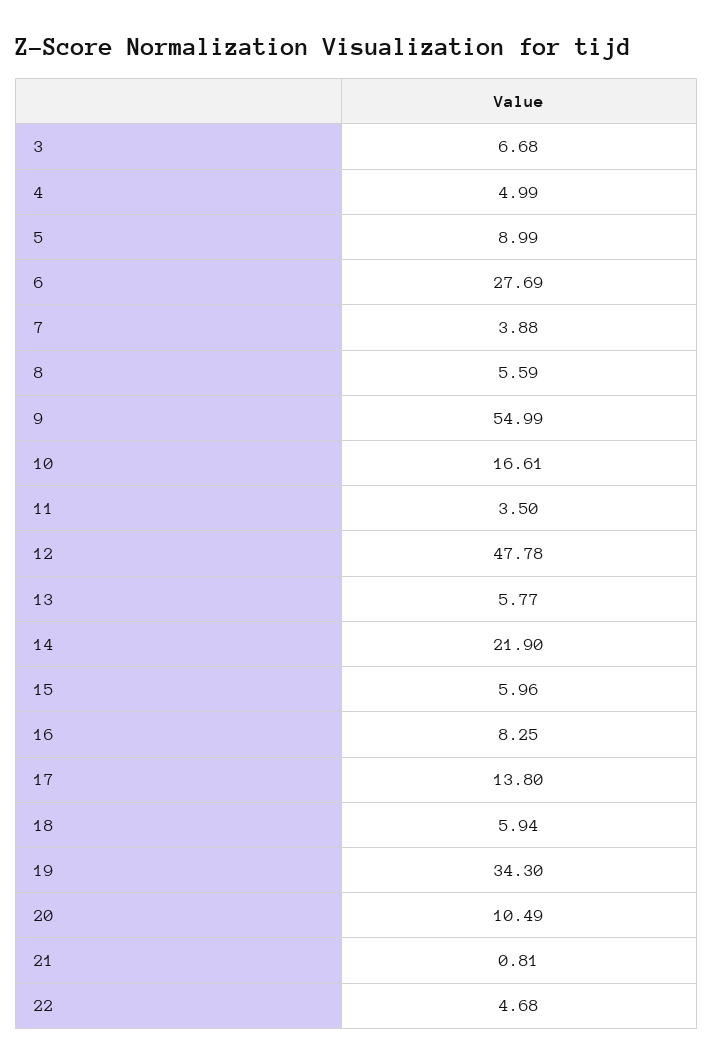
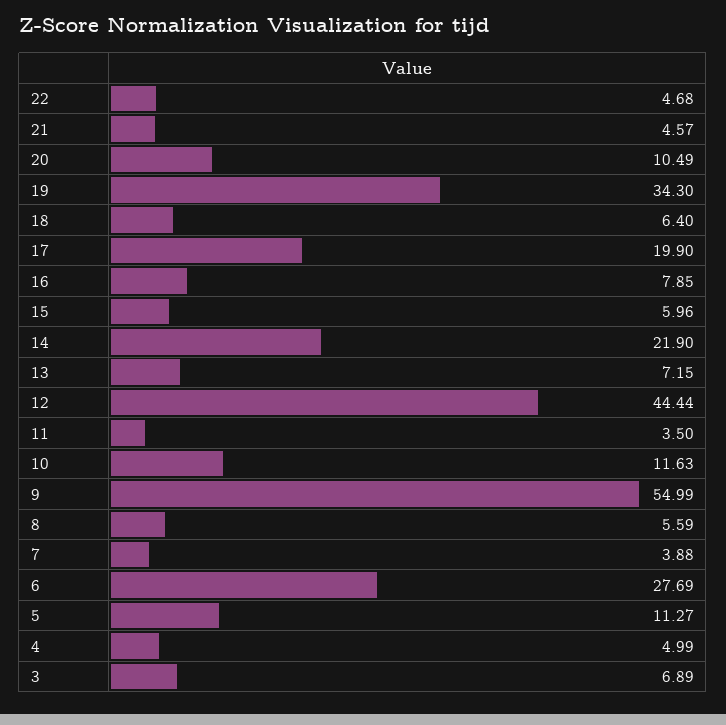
3: 6.68 -> 6.89
5: 8.99 -> 11.27
10: 16.61 -> 11.63
12: 47.78 -> 44.44
13: 5.77 -> 7.15
16: 8.25 -> 7.85
17: 13.8 -> 19.9
18: 5.94 -> 6.4
21: 0.81 -> 4.57

